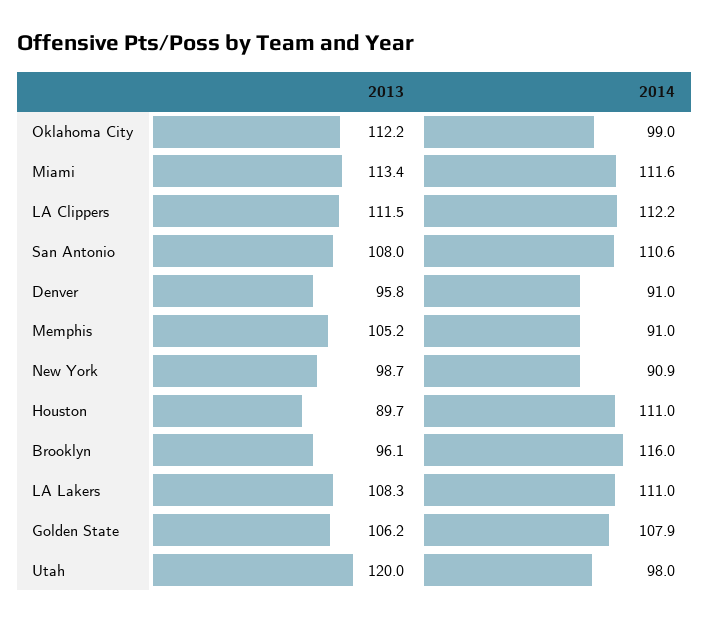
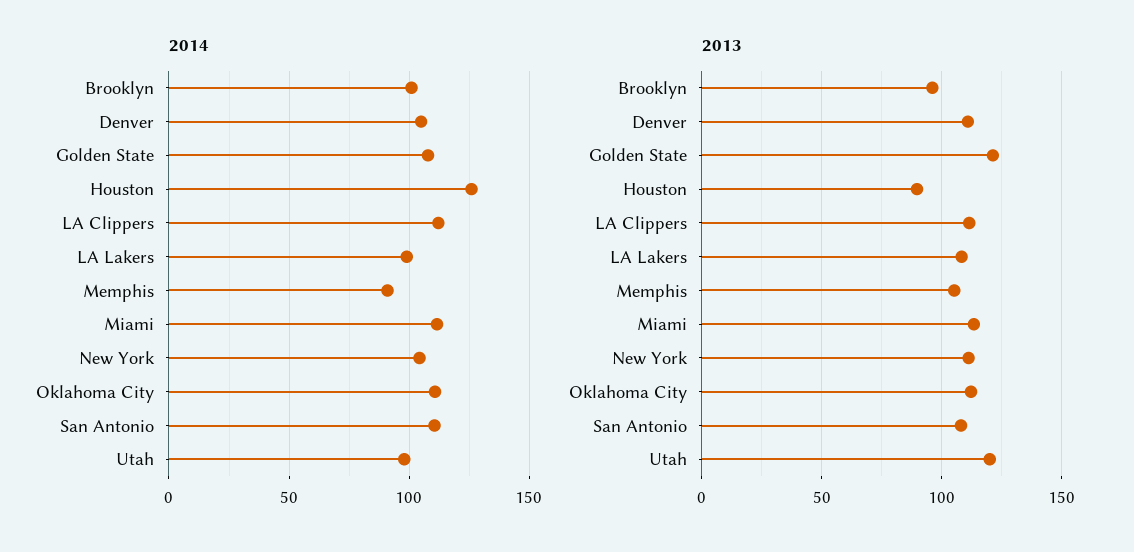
2014, Oklahoma City: 99 -> 110
2013, Denver: 95.8 -> 110
2014, Denver: 91 -> 105
2013, New York: 98.7 -> 110
2014, New York: 90.9 -> 105
2014, Houston: 111 -> 125
2014, Brooklyn: 116 -> 100
2014, LA Lakers: 111 -> 100
2013, Golden State: 106.2 -> 120

